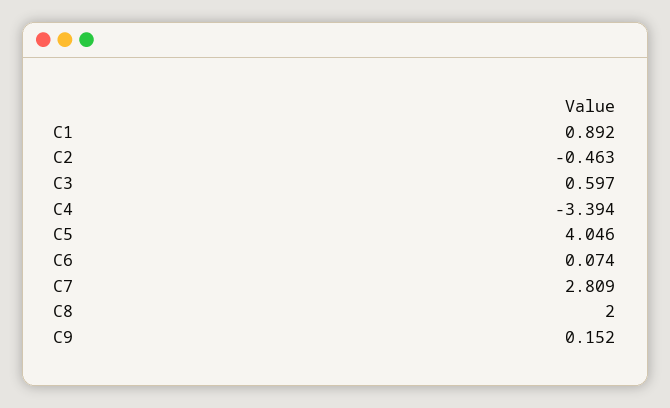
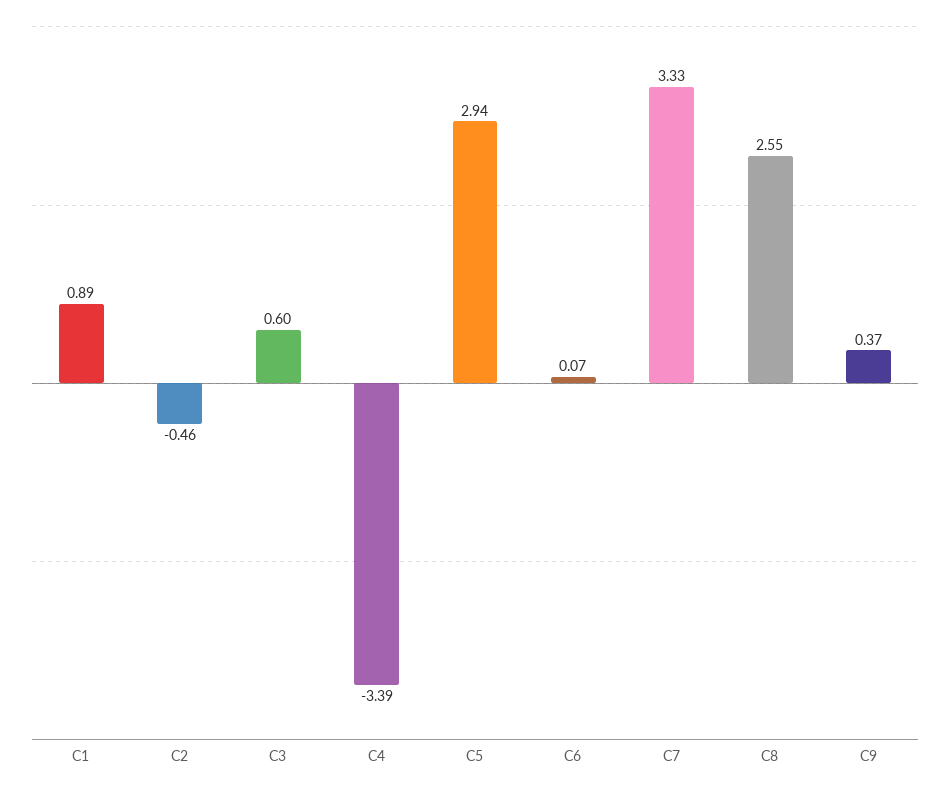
C5: 4.046 -> 2.94
C7: 2.809 -> 3.33
C8: 2 -> 2.55
C9: 0.152 -> 0.37

